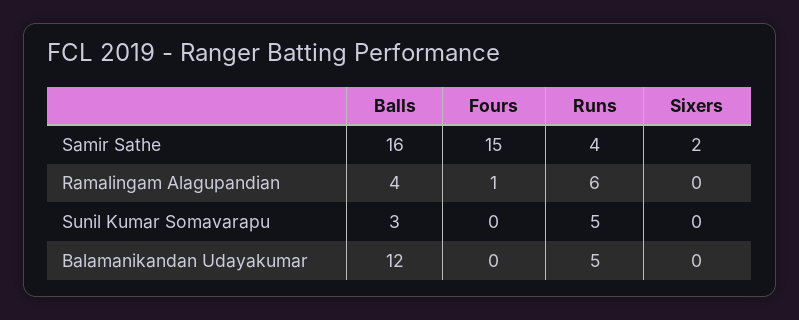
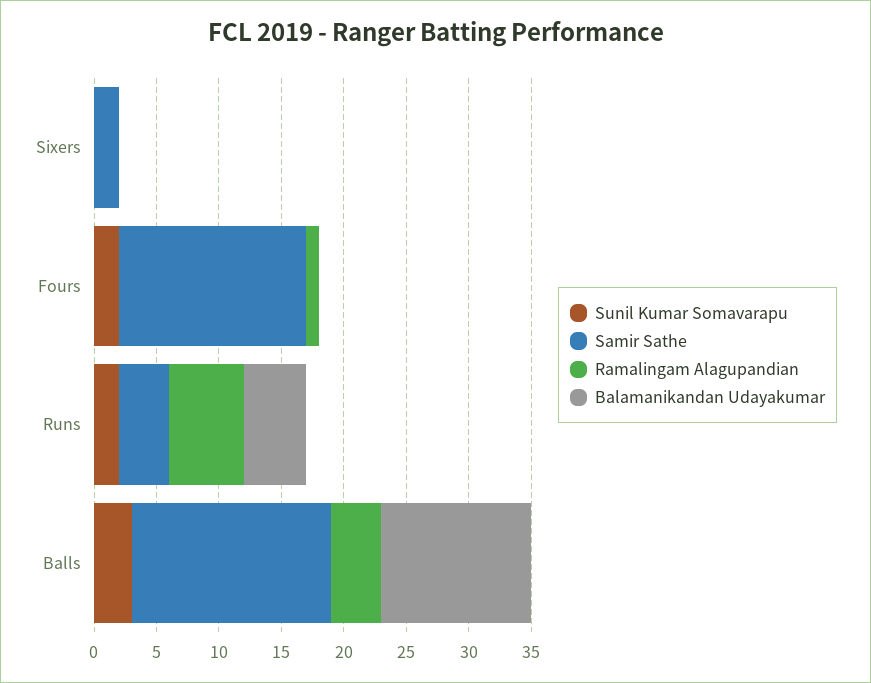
Sunil Kumar Somavarapu, Fours: 0 -> 2
Sunil Kumar Somavarapu, Runs: 5 -> 2

